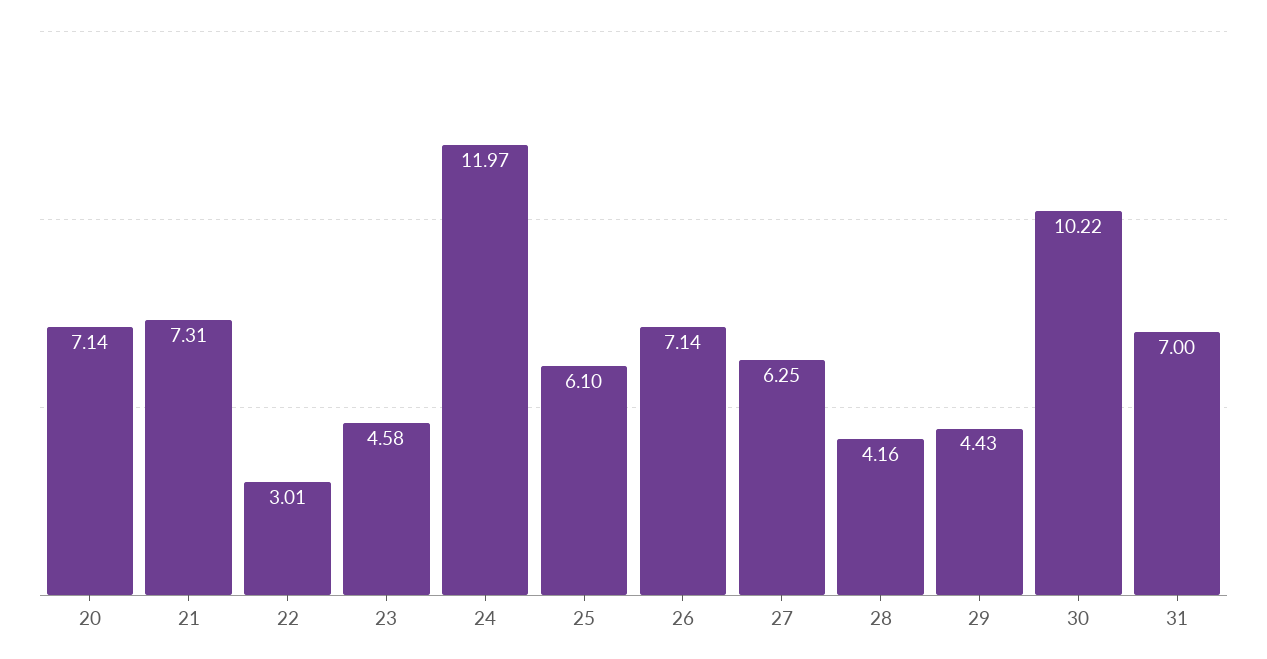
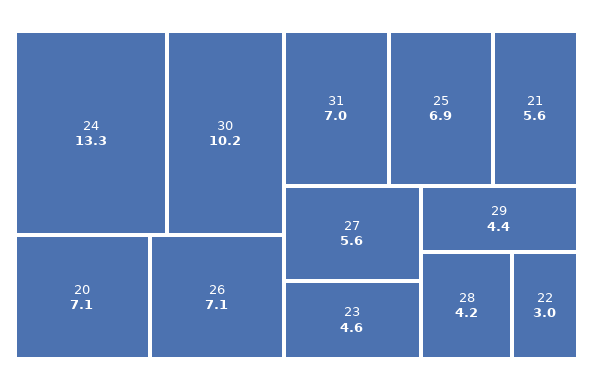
21: 7.31 -> 5.6
24: 11.97 -> 13.3
25: 6.1 -> 6.9
27: 6.25 -> 5.6

